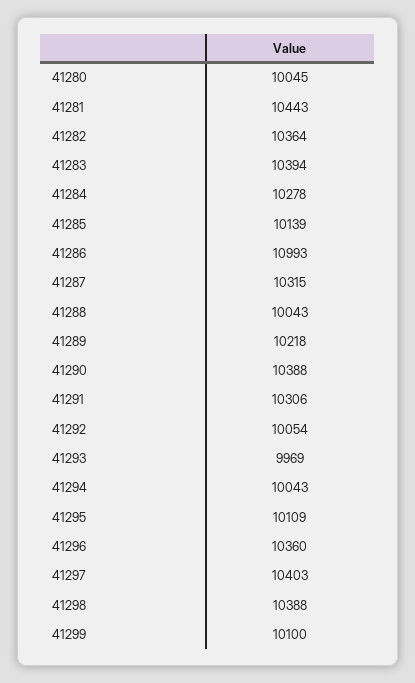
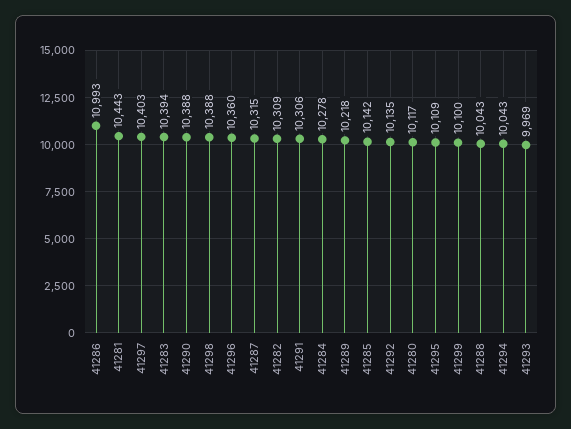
41280: 10045 -> 10117
41282: 10364 -> 10309
41285: 10139 -> 10142
41292: 10054 -> 10135

